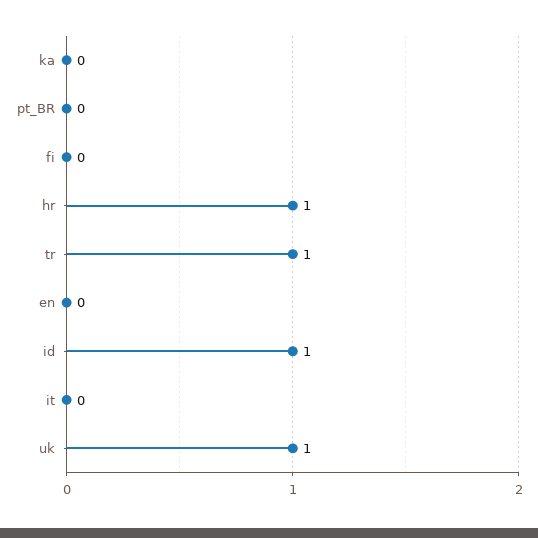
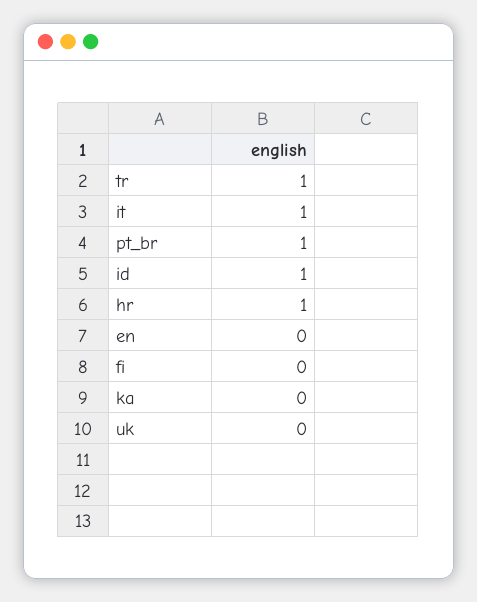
pt_BR: 0 -> 1
it: 0 -> 1
uk: 1 -> 0

